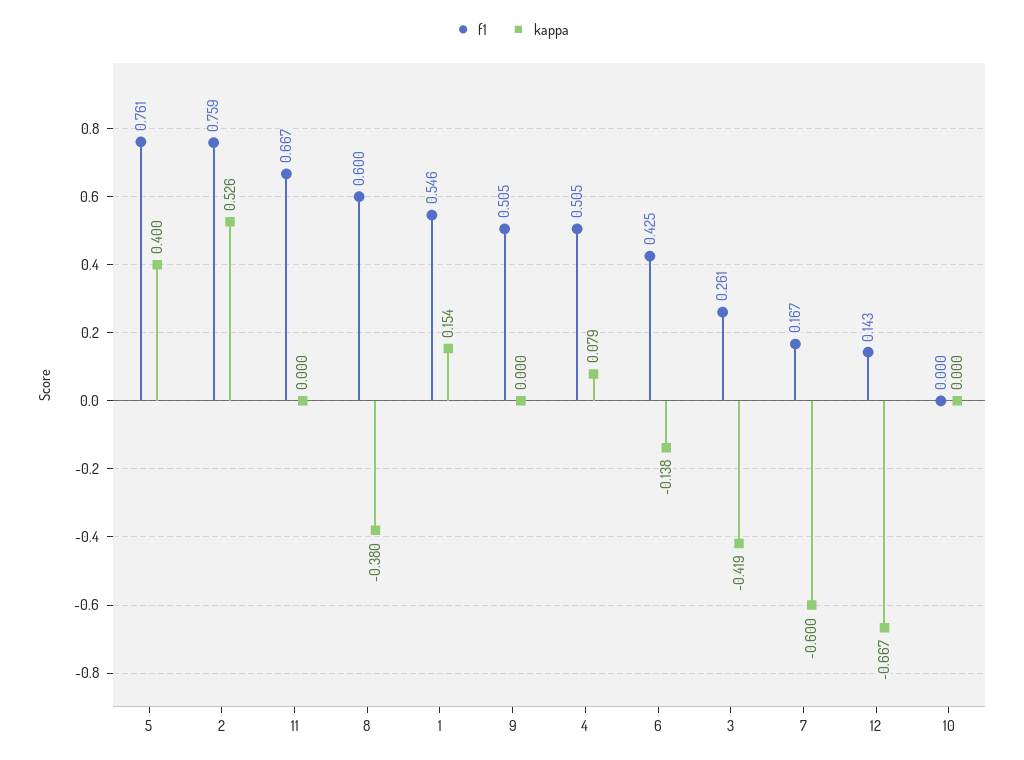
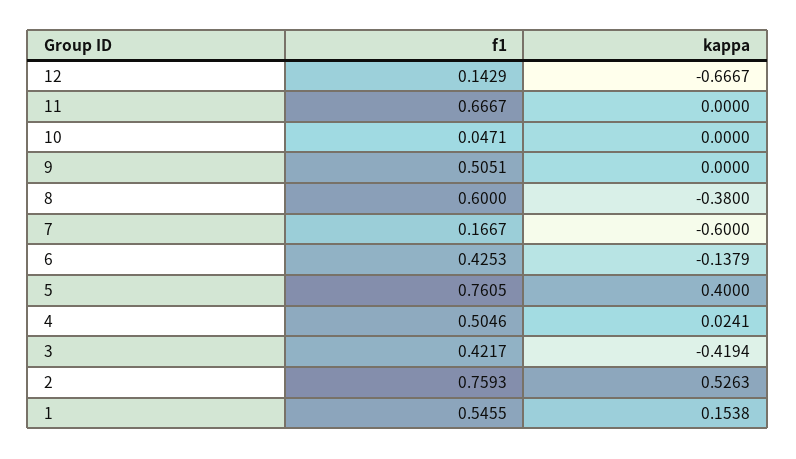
kappa, 4: 0.079 -> 0.0241
f1, 3: 0.261 -> 0.4217
f1, 10: 0 -> 0.0471

